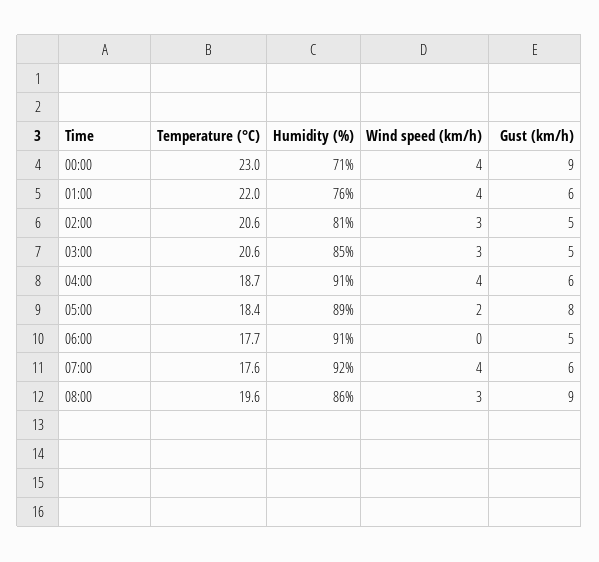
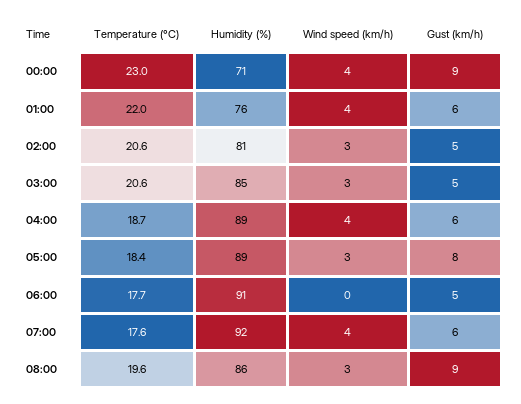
Humidity (%), 04:00: 91 -> 89
Wind speed (km/h), 05:00: 2 -> 3

